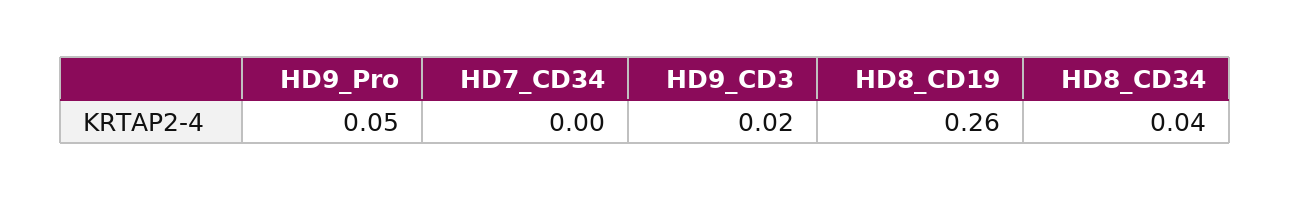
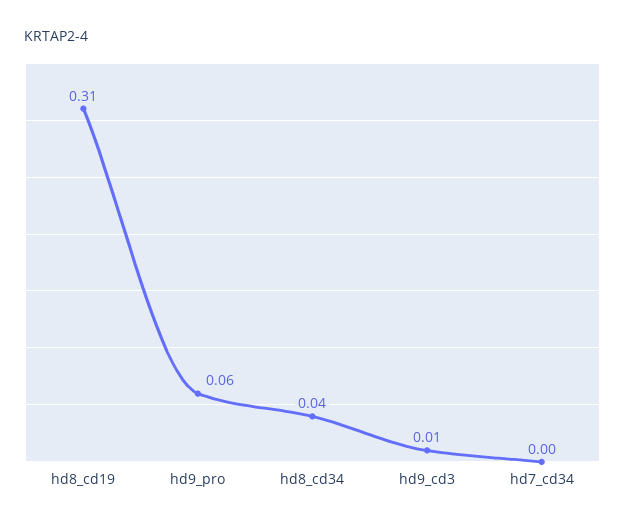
HD9_Pro: 0.05 -> 0.06
HD9_CD3: 0.02 -> 0.01
HD8_CD19: 0.26 -> 0.31

